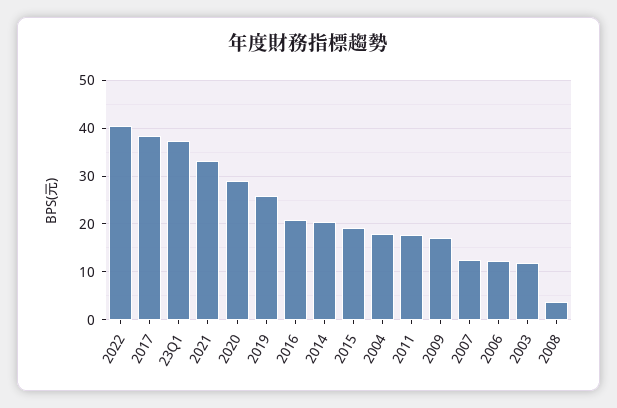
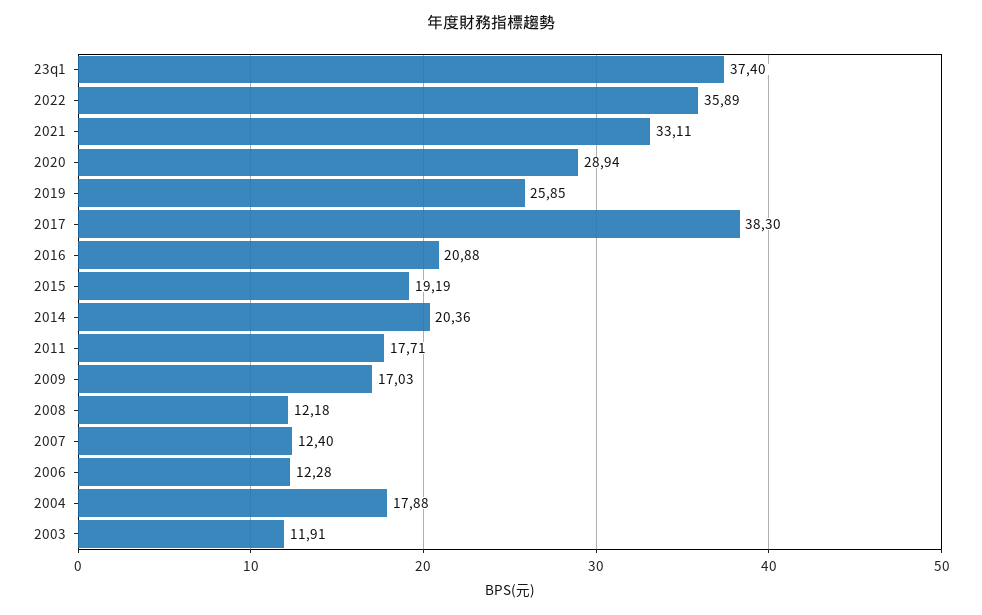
2022: 40 -> 35.89
2008: 4 -> 12.18

